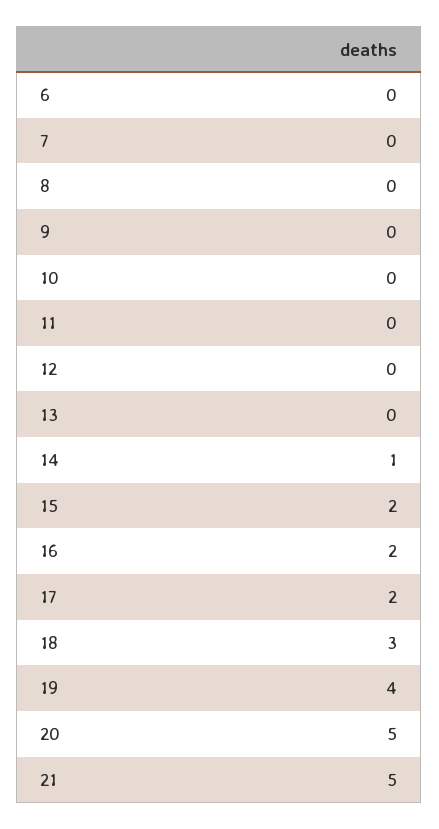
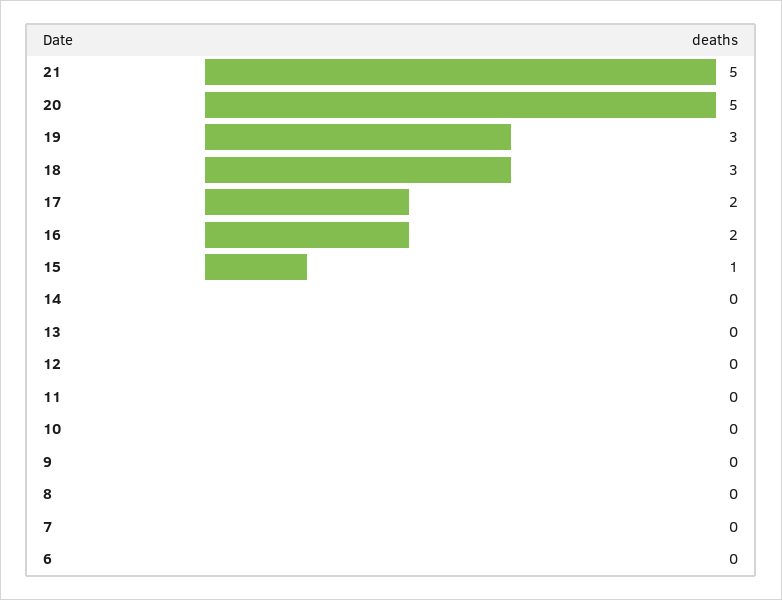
14: 1 -> 0
15: 2 -> 1
19: 4 -> 3

